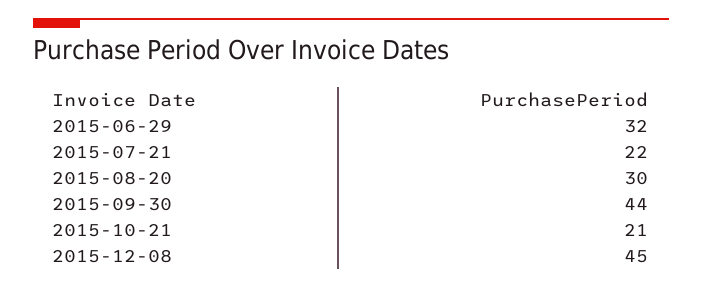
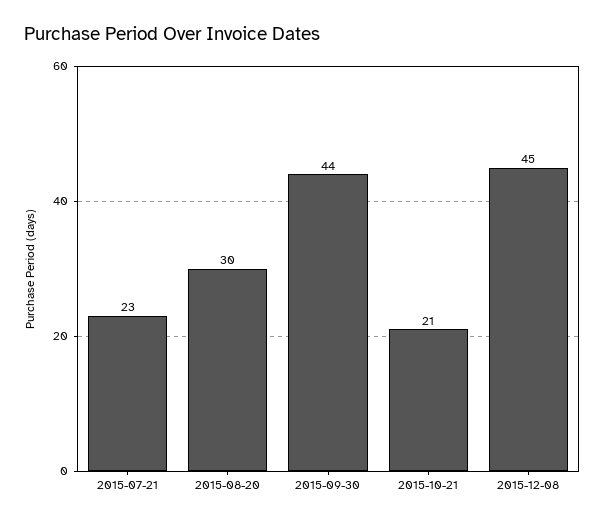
2015-06-29: 32 -> none
2015-07-21: 22 -> 23

